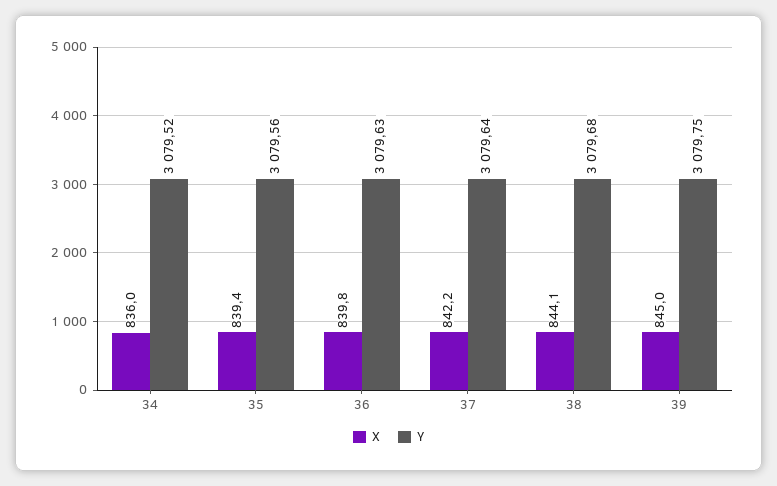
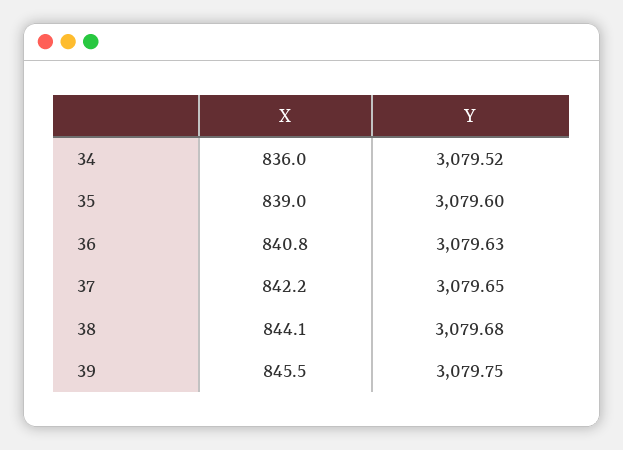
X, 35: 839.4 -> 839
Y, 35: 3079.56 -> 3079.6
X, 36: 839.8 -> 840.8
Y, 37: 3079.64 -> 3079.65
X, 39: 845 -> 845.5

